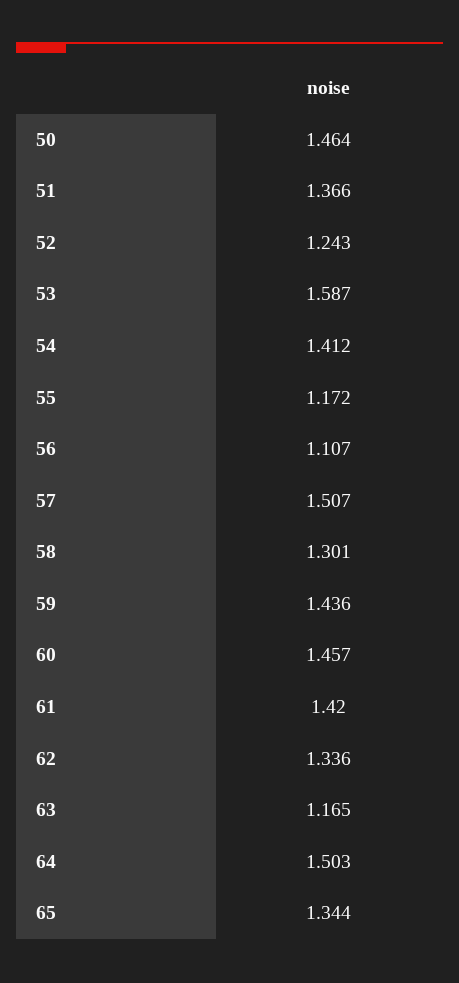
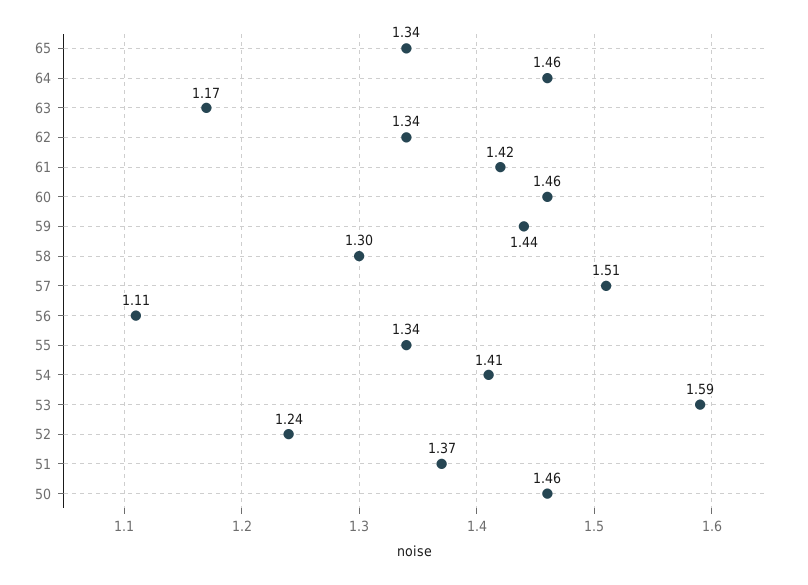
55: 1.172 -> 1.34
64: 1.503 -> 1.46

